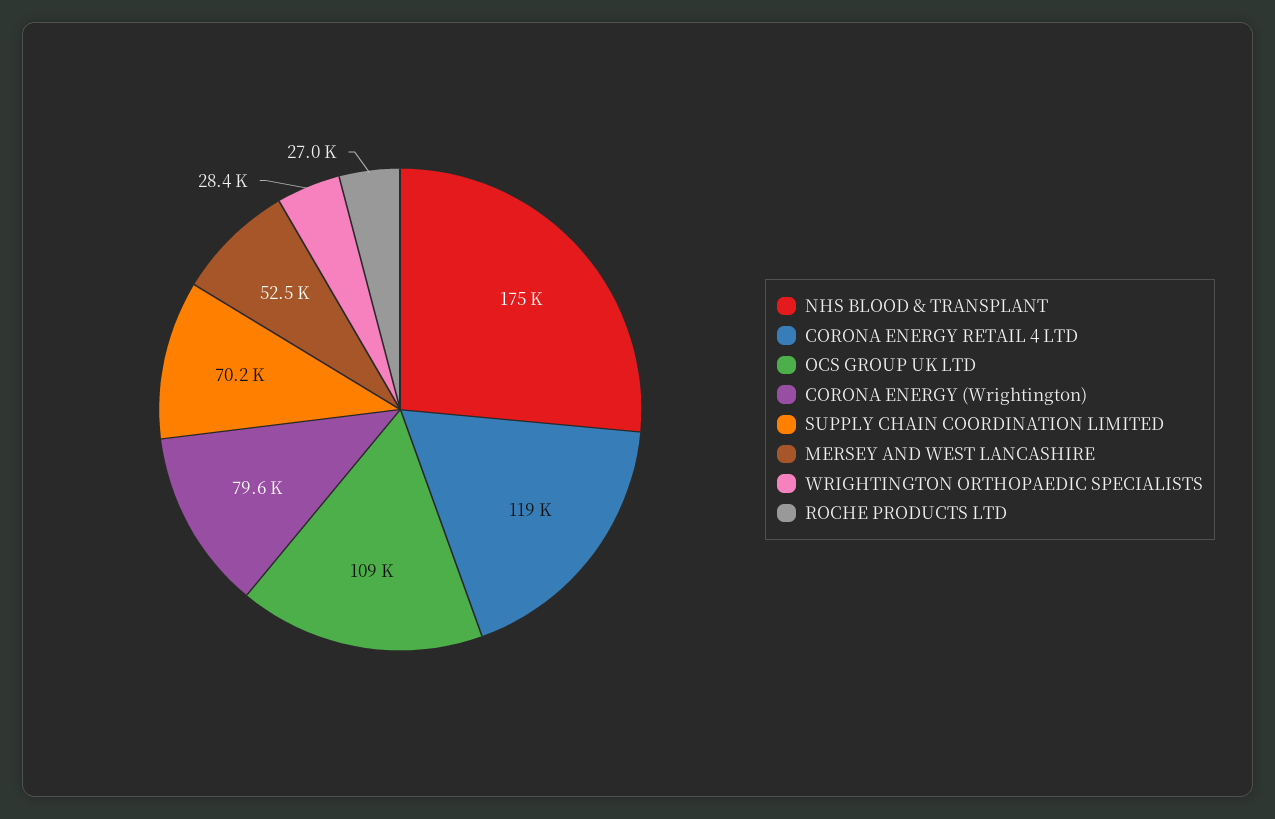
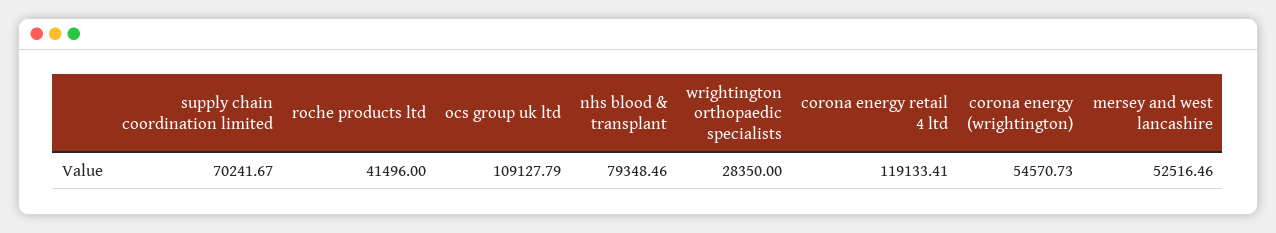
NHS BLOOD & TRANSPLANT: 175000 -> 79348.46
CORONA ENERGY (Wrightington): 79600 -> 54570.73
ROCHE PRODUCTS LTD: 27000 -> 41496

